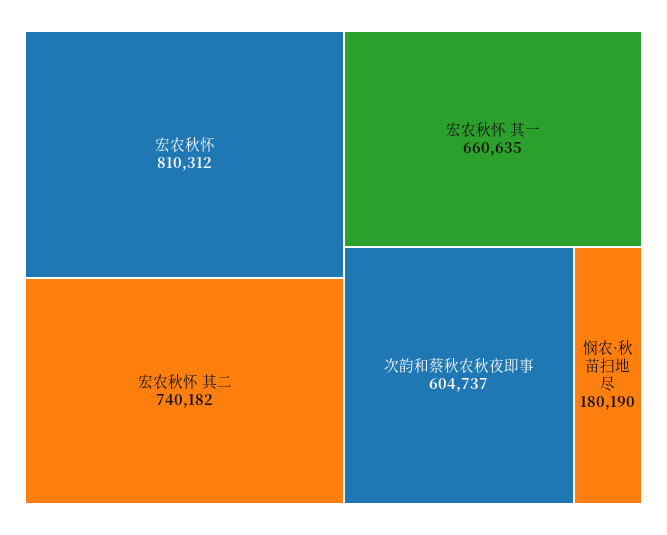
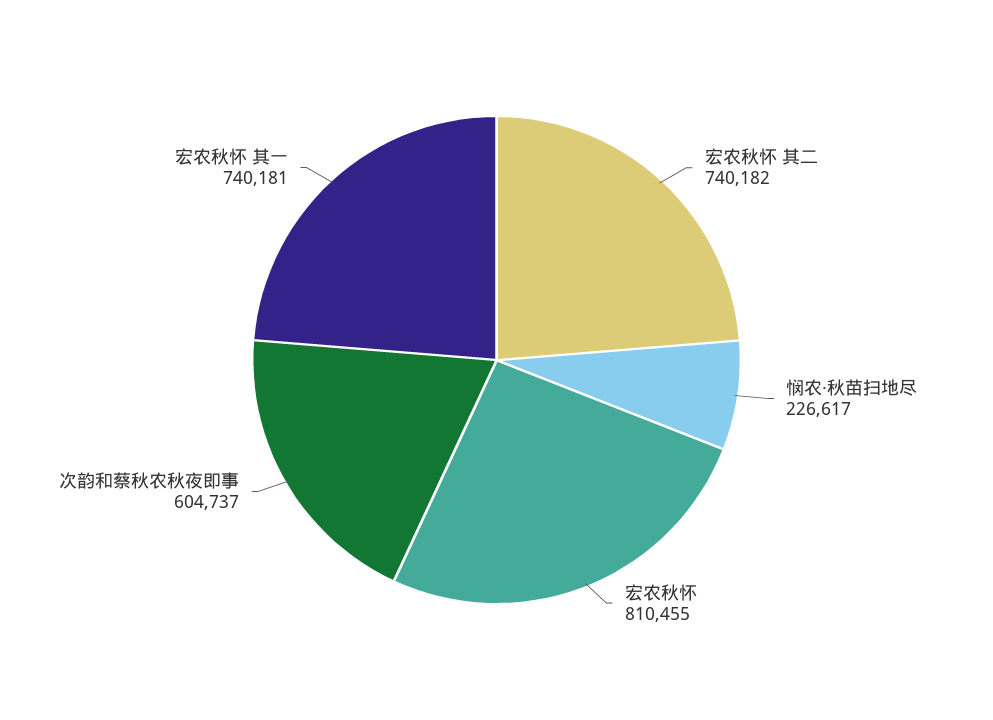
宏农秋怀: 810312 -> 810455
宏农秋怀 其一: 660635 -> 740181
悯农·秋苗扫地尽: 180190 -> 226617

